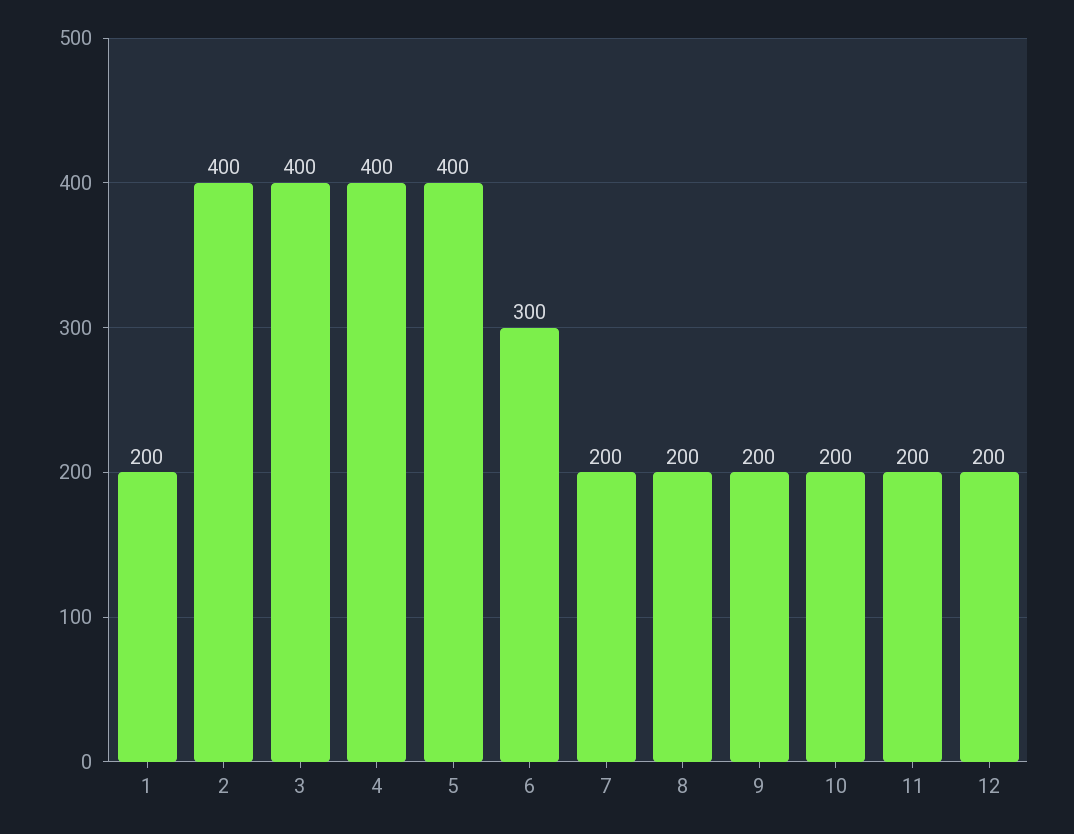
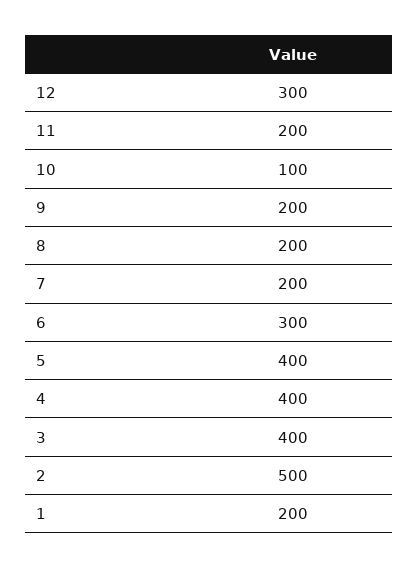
2: 400 -> 500
10: 200 -> 100
12: 200 -> 300

